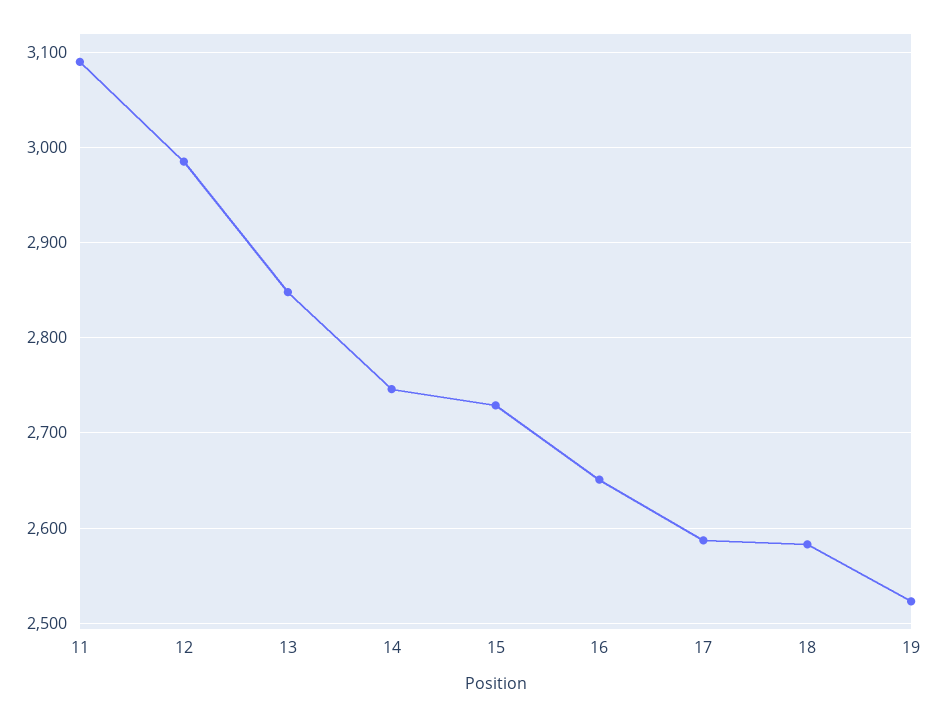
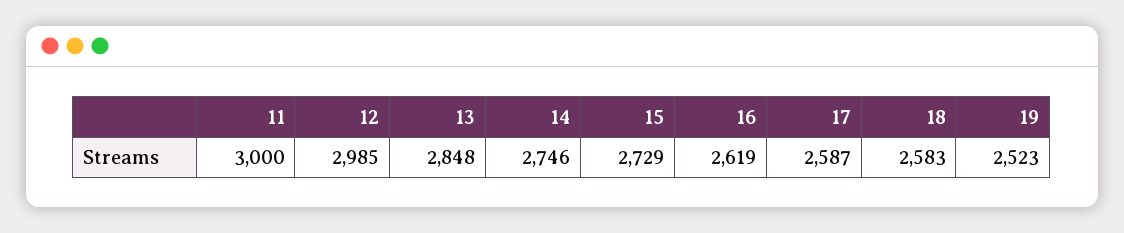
11: 3090 -> 3000
16: 2650 -> 2619

